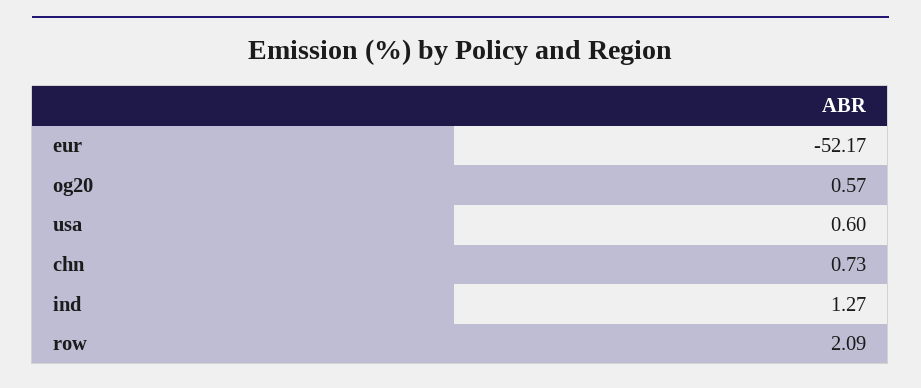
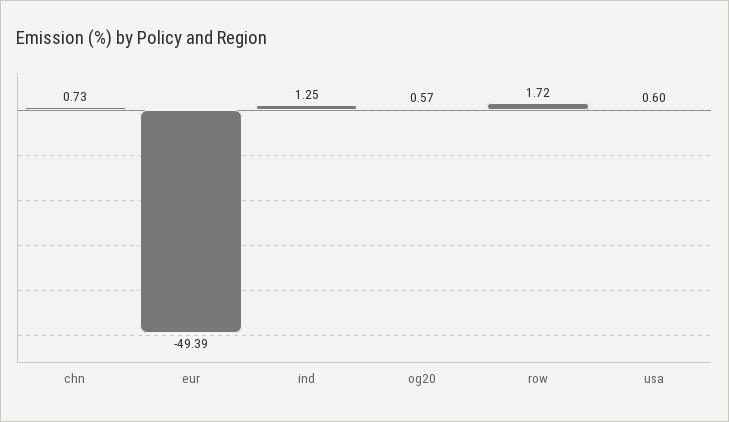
eur: -52.17 -> -49.39
ind: 1.27 -> 1.25
row: 2.09 -> 1.72

